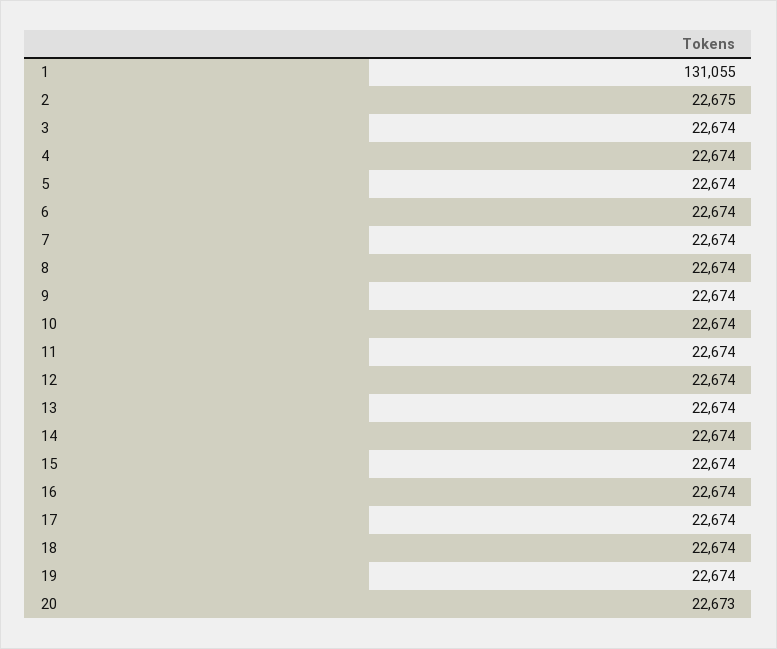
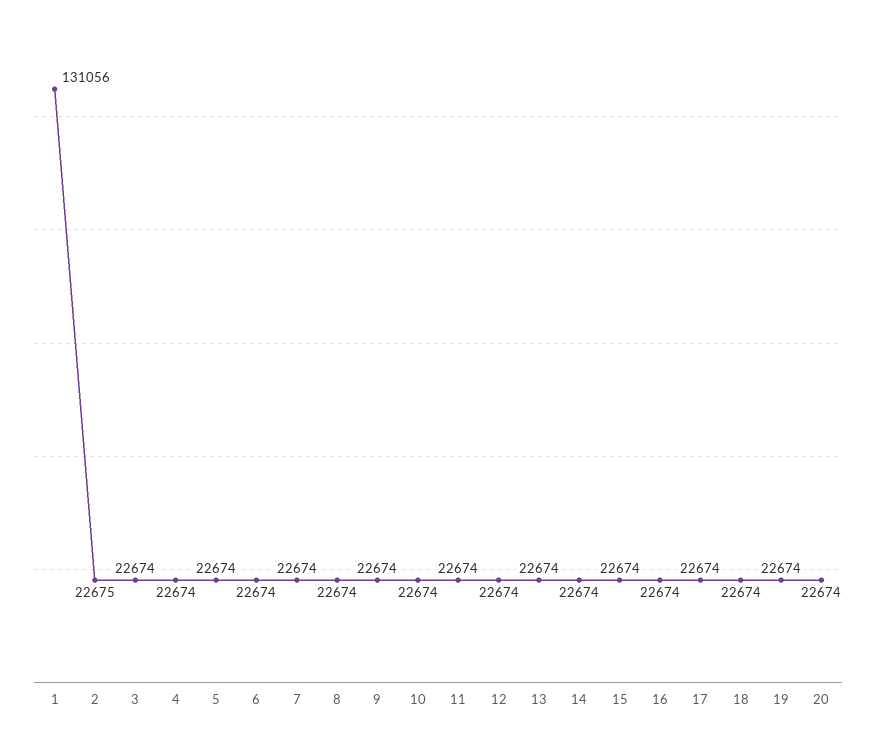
1: 131055 -> 131056
20: 22673 -> 22674

